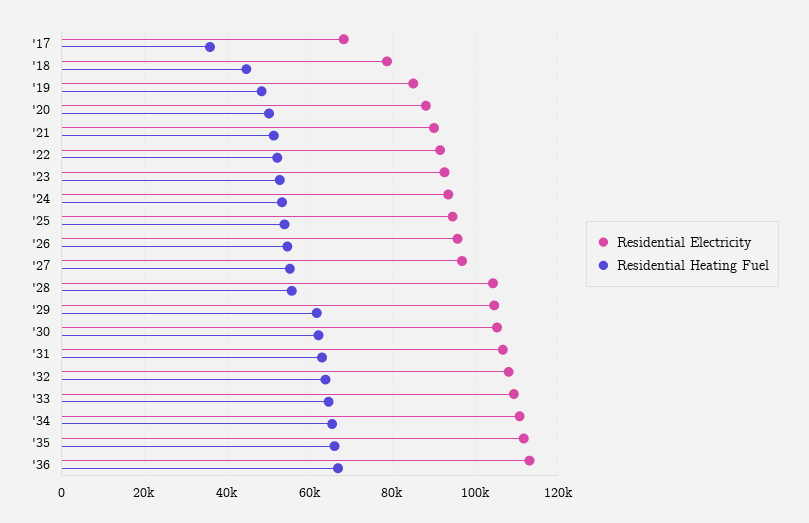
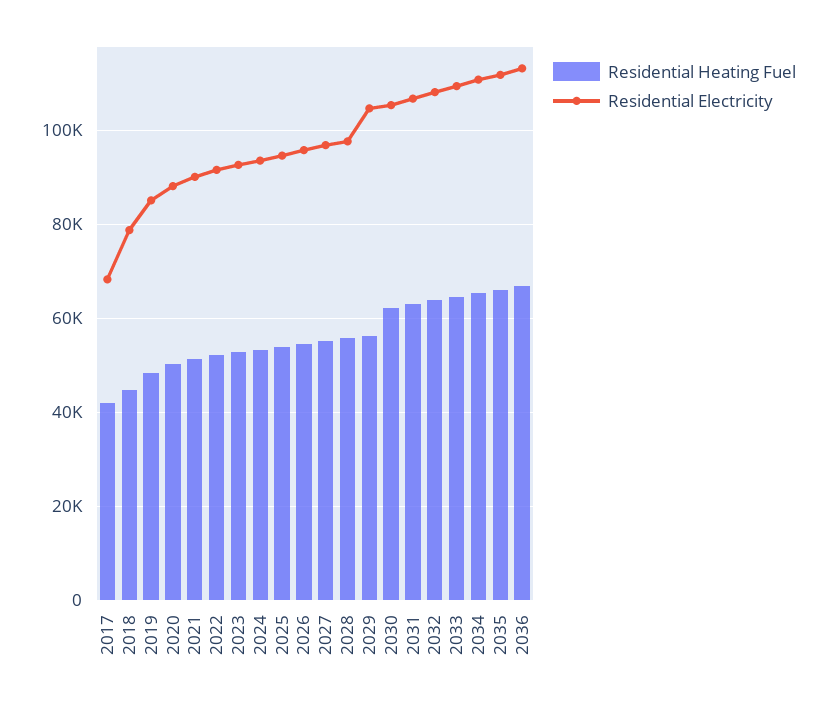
Residential Heating Fuel, '17: 36000 -> 42000
Residential Electricity, '28: 104000 -> 98000
Residential Heating Fuel, '29: 62000 -> 56000

